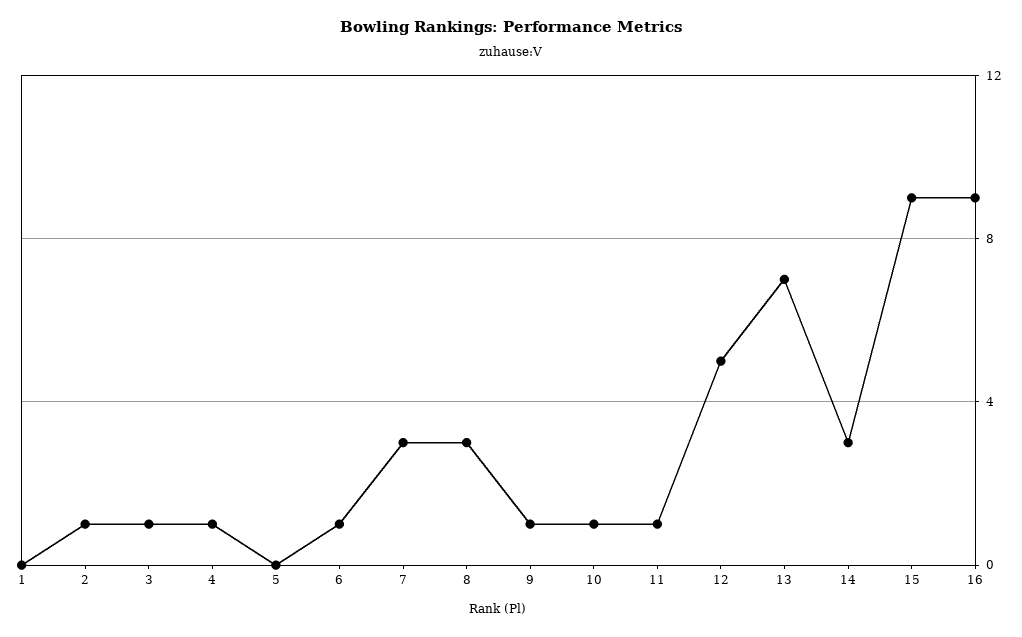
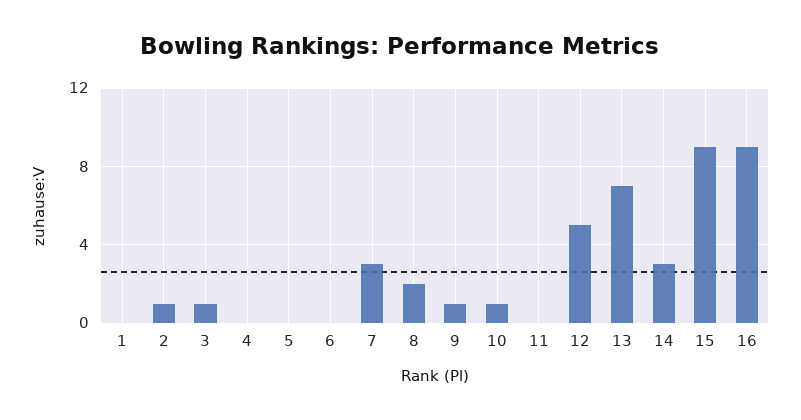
4: 1 -> 0
6: 1 -> 0
8: 3 -> 2
11: 1 -> 0

